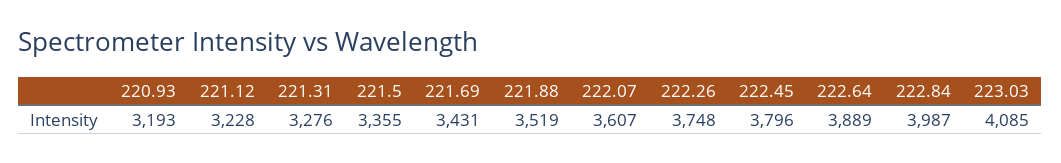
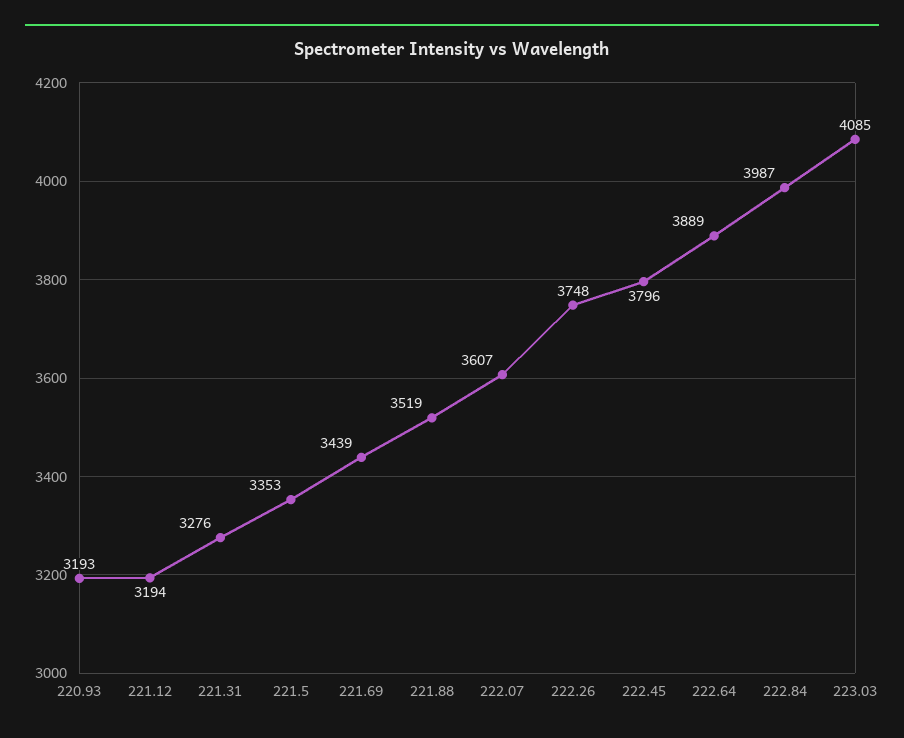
221.12: 3228 -> 3194
221.5: 3355 -> 3353
221.69: 3431 -> 3439

